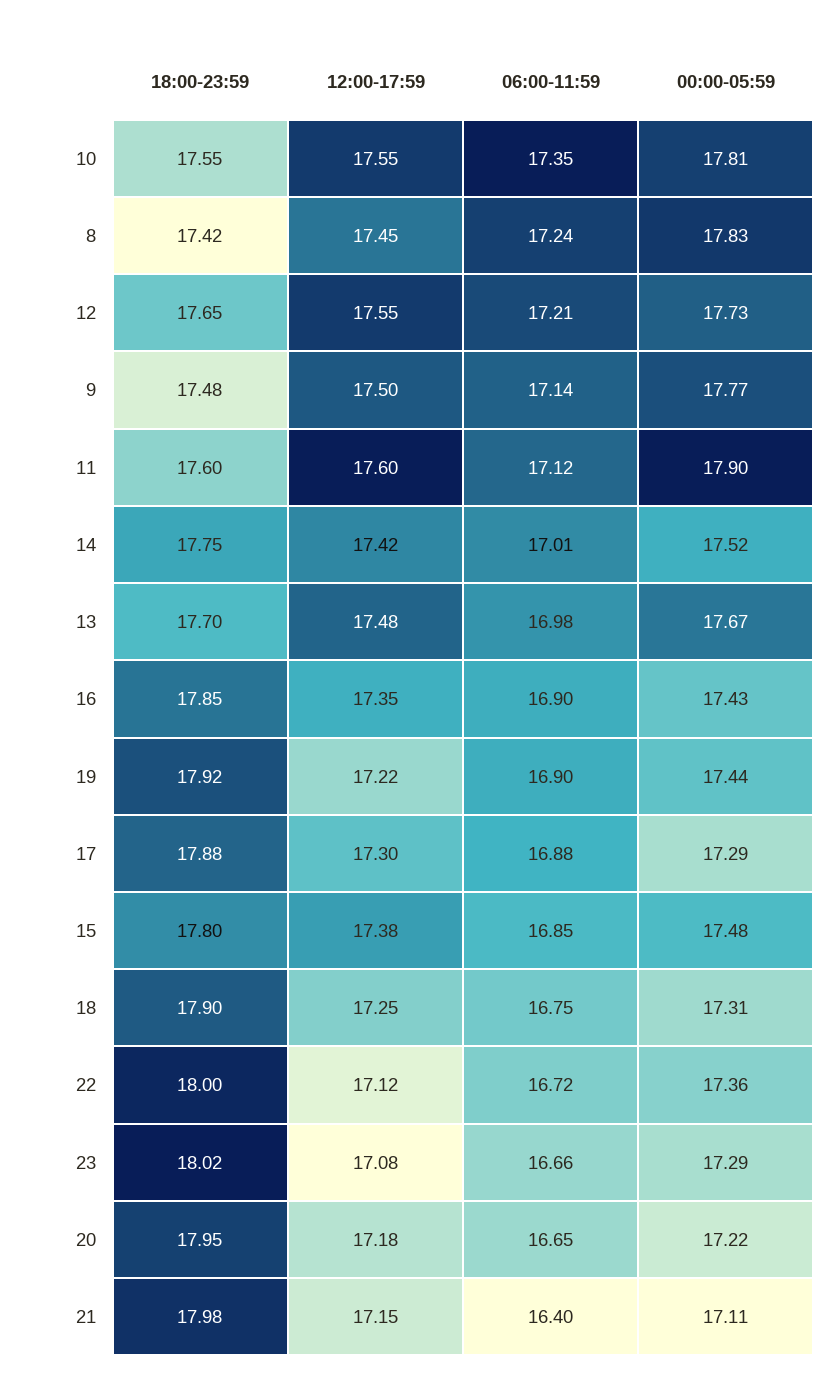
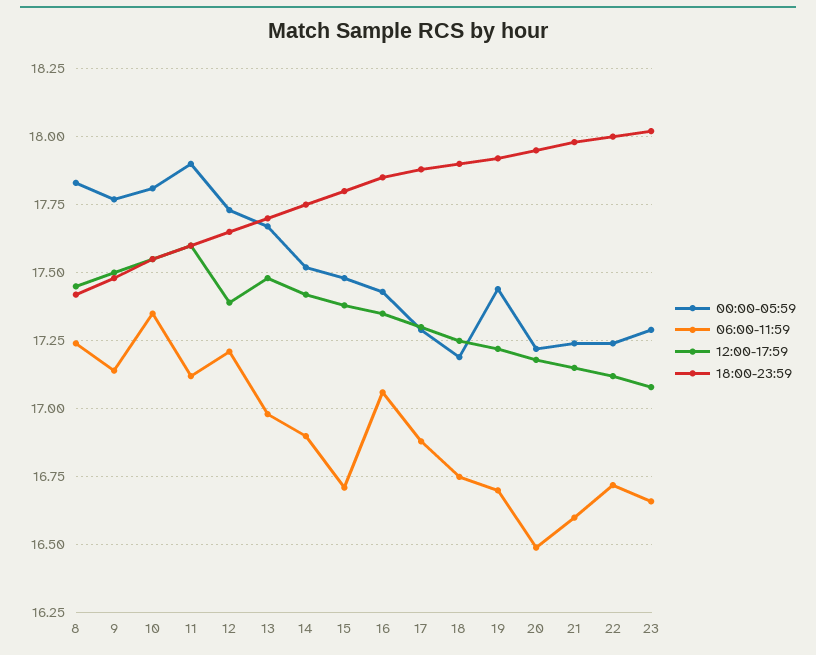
12:00-17:59, 12: 17.55 -> 17.4
06:00-11:59, 14: 17.01 -> 16.9
06:00-11:59, 16: 16.9 -> 17.05
06:00-11:59, 19: 16.9 -> 16.7
06:00-11:59, 15: 16.85 -> 16.7
00:00-05:59, 18: 17.31 -> 17.2
00:00-05:59, 22: 17.36 -> 17.25
06:00-11:59, 20: 16.65 -> 16.5
06:00-11:59, 21: 16.4 -> 16.6
00:00-05:59, 21: 17.11 -> 17.25

